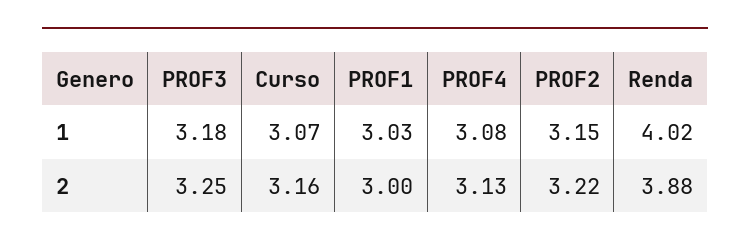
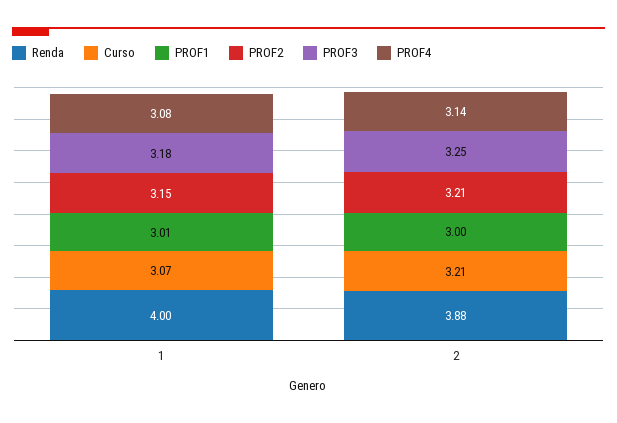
PROF1, 1: 3.03 -> 3.01
Renda, 1: 4.02 -> 4
Curso, 2: 3.16 -> 3.21
PROF4, 2: 3.13 -> 3.14
PROF2, 2: 3.22 -> 3.21

